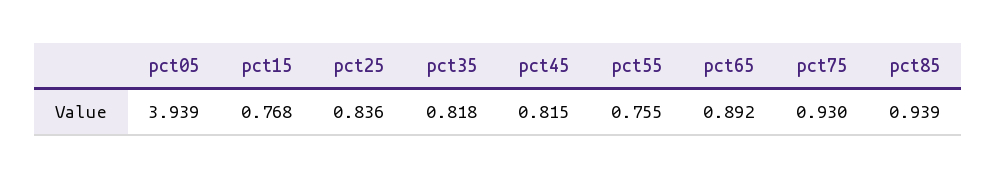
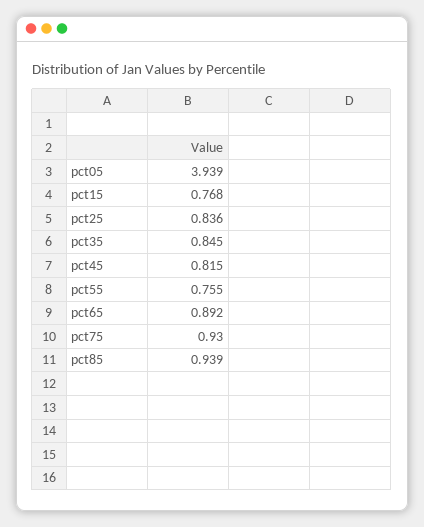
pct35: 0.818 -> 0.845

